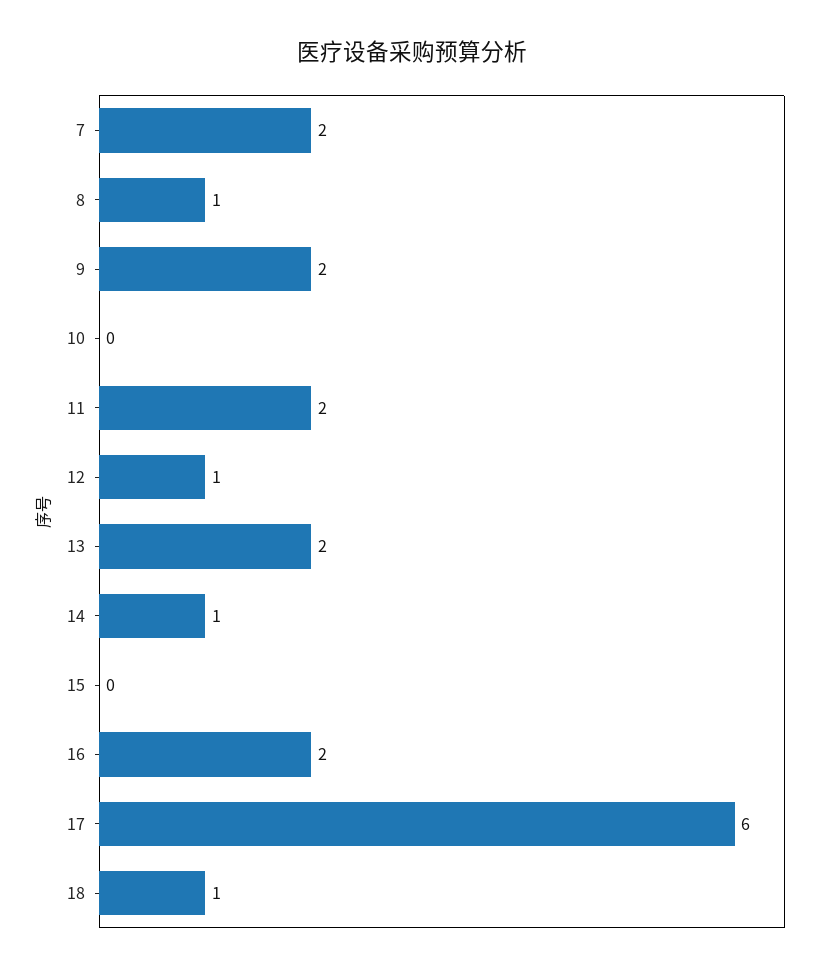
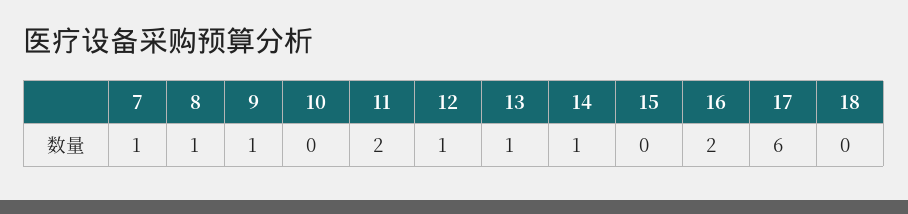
7: 2 -> 1
9: 2 -> 1
13: 2 -> 1
18: 1 -> 0

